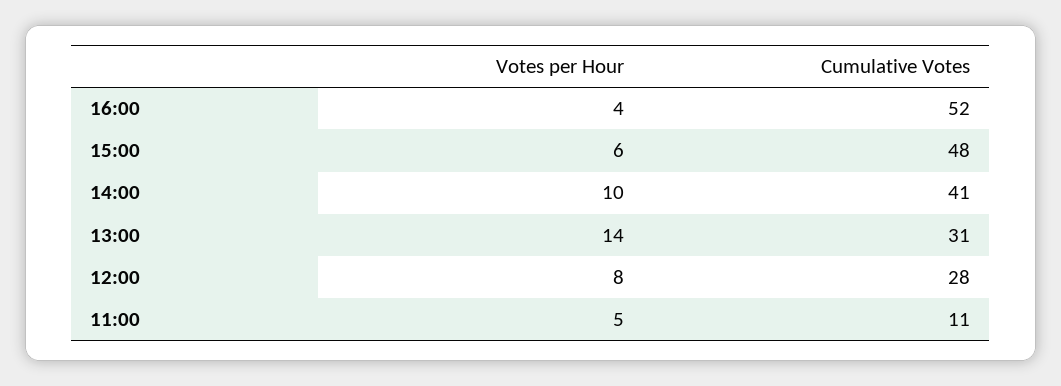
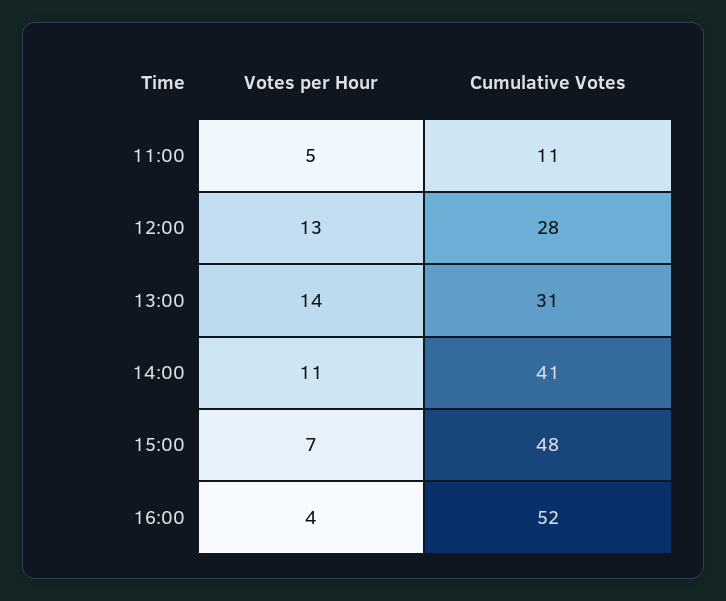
Votes per Hour, 15:00: 6 -> 7
Votes per Hour, 14:00: 10 -> 11
Votes per Hour, 12:00: 8 -> 13

